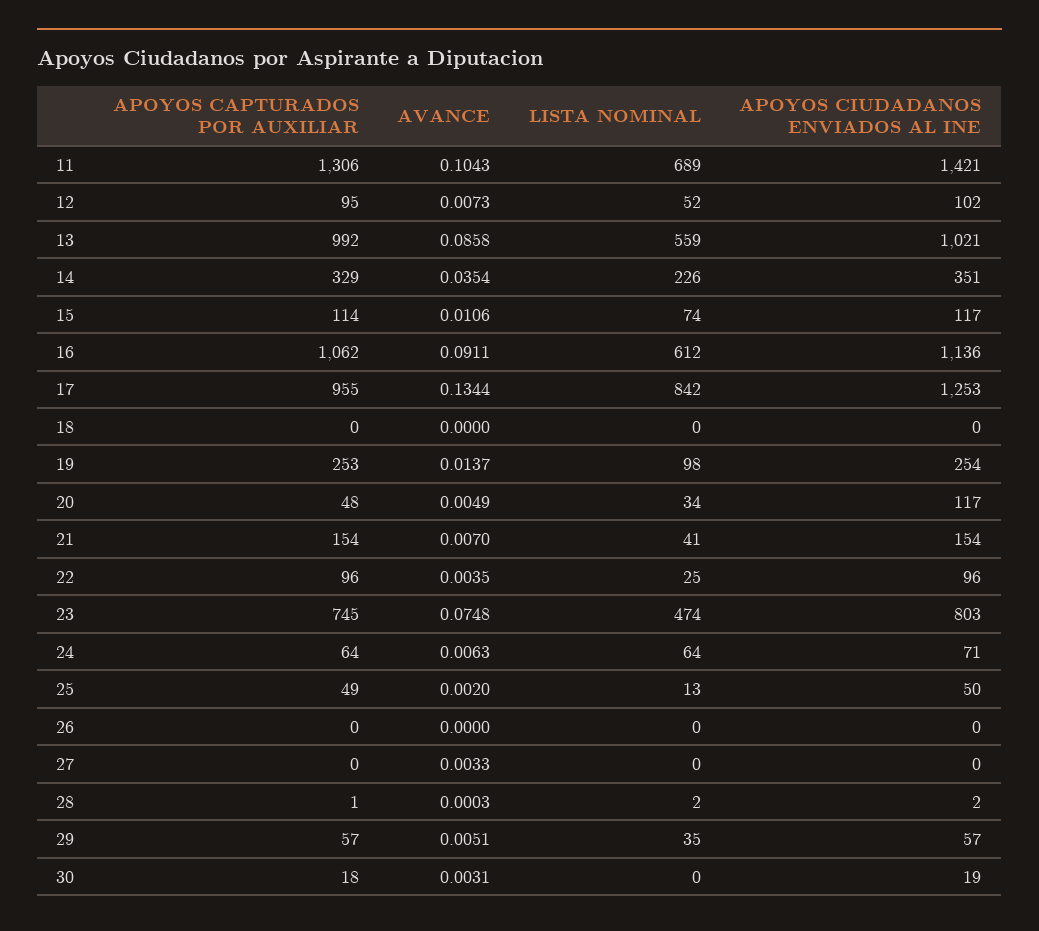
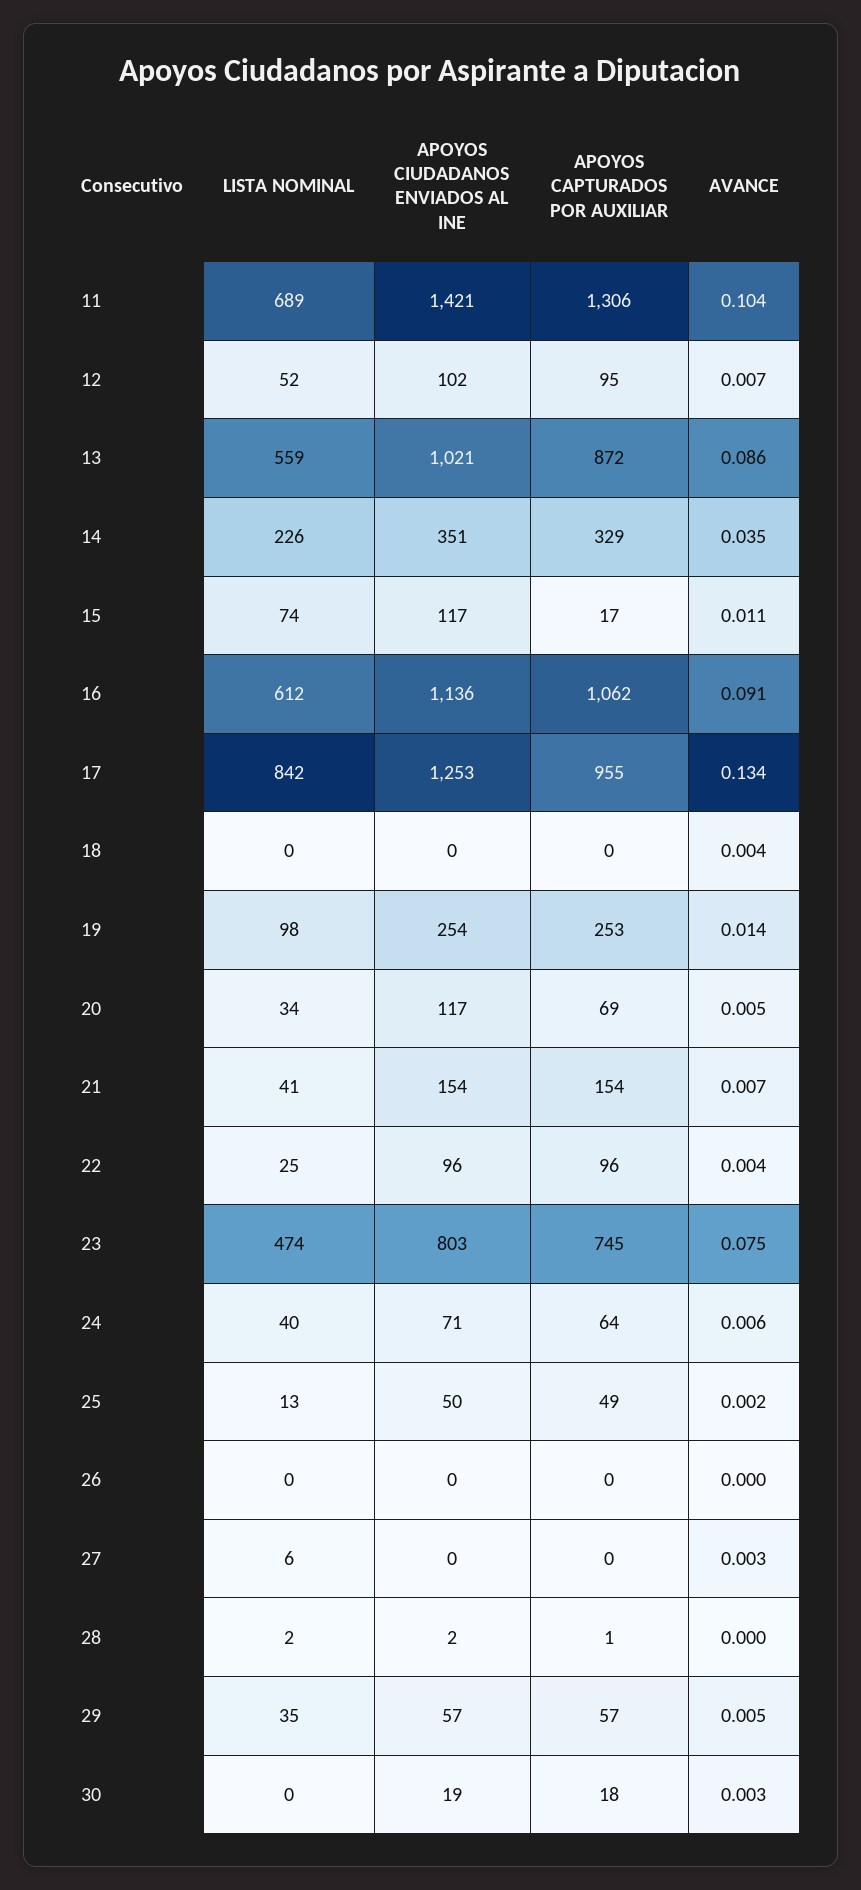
APOYOS CAPTURADOS POR AUXILIAR, 13: 992 -> 872
APOYOS CAPTURADOS POR AUXILIAR, 15: 114 -> 17
AVANCE, 18: 0 -> 0.004
APOYOS CAPTURADOS POR AUXILIAR, 20: 48 -> 69
LISTA NOMINAL, 24: 64 -> 40
LISTA NOMINAL, 27: 0 -> 6

